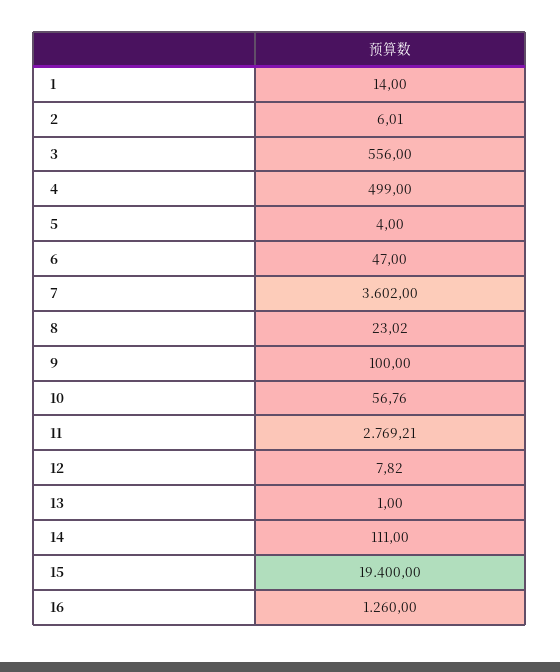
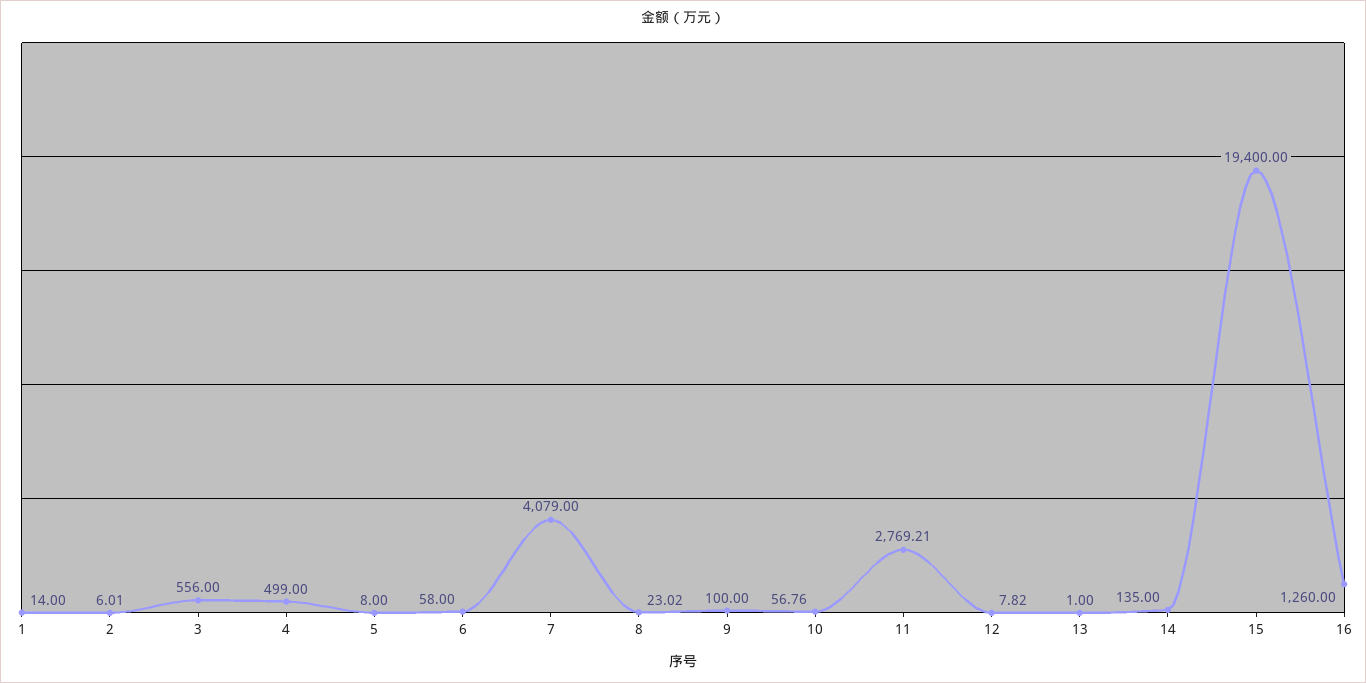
5: 4 -> 8
6: 47 -> 58
7: 3602 -> 4079
14: 111 -> 135

